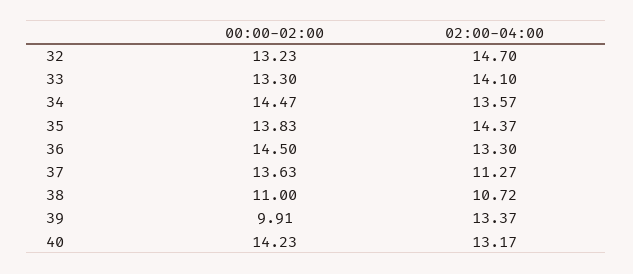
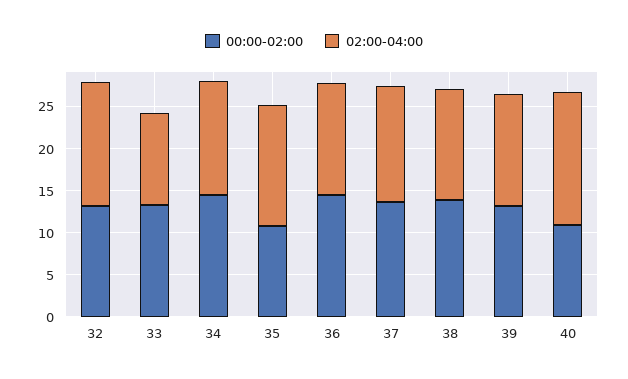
02:00-04:00, 33: 14.1 -> 11
00:00-02:00, 35: 13.83 -> 11
02:00-04:00, 37: 11.27 -> 14
00:00-02:00, 38: 11 -> 14
02:00-04:00, 38: 10.72 -> 13
00:00-02:00, 39: 9.91 -> 13
00:00-02:00, 40: 14.23 -> 11
02:00-04:00, 40: 13.17 -> 16

